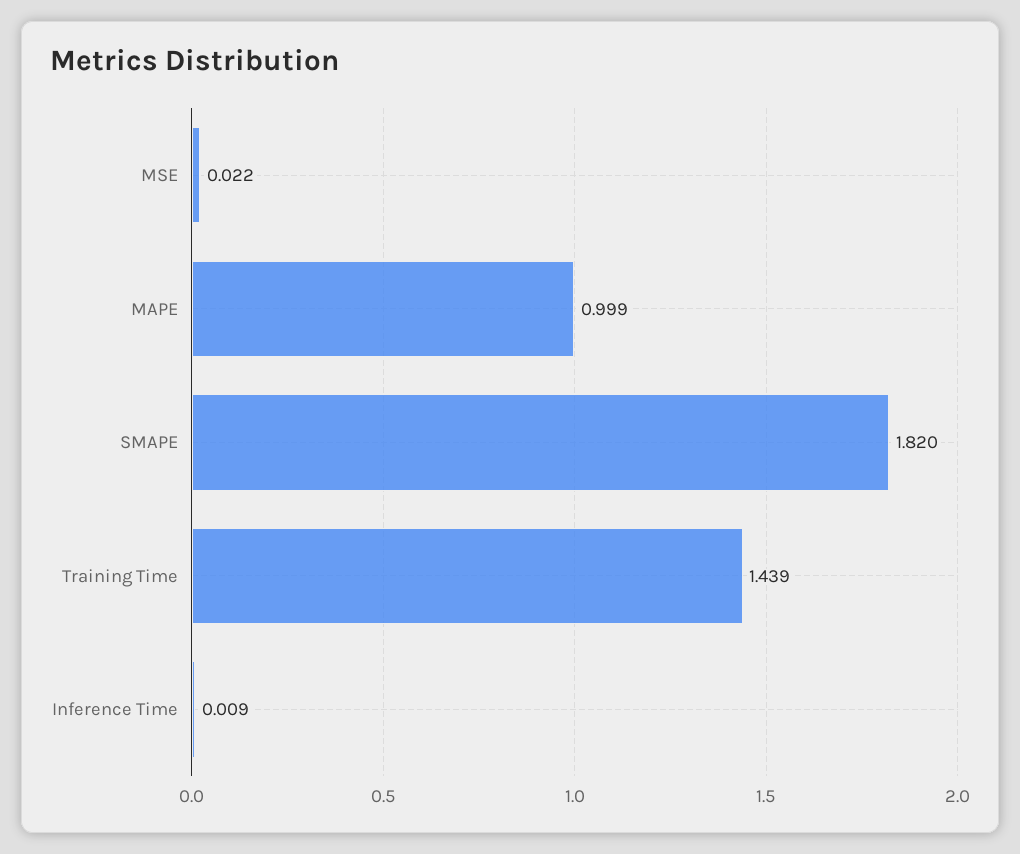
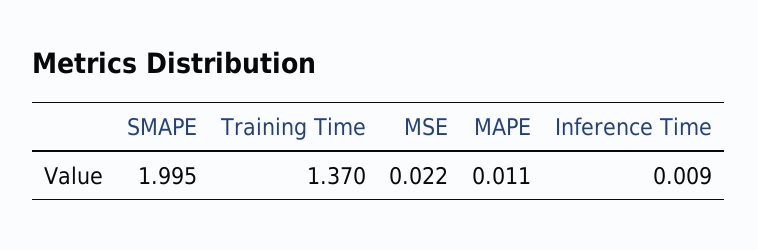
MAPE: 0.999 -> 0.011
SMAPE: 1.82 -> 1.995
Training Time: 1.439 -> 1.37

